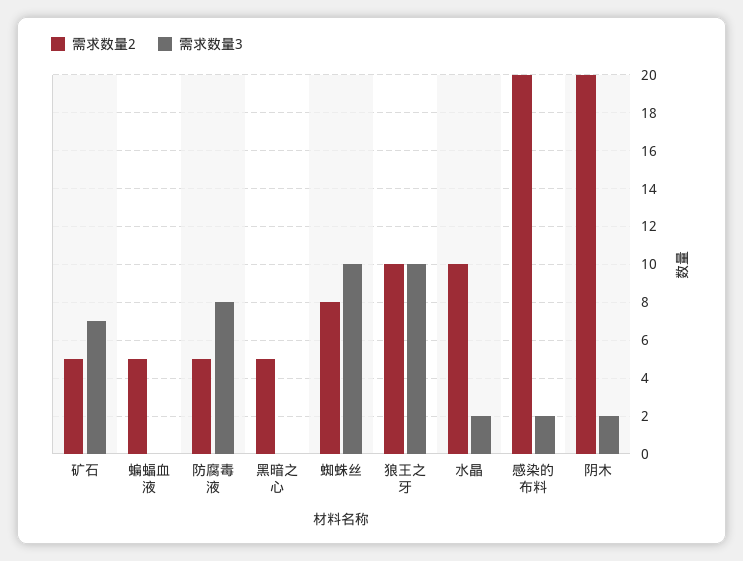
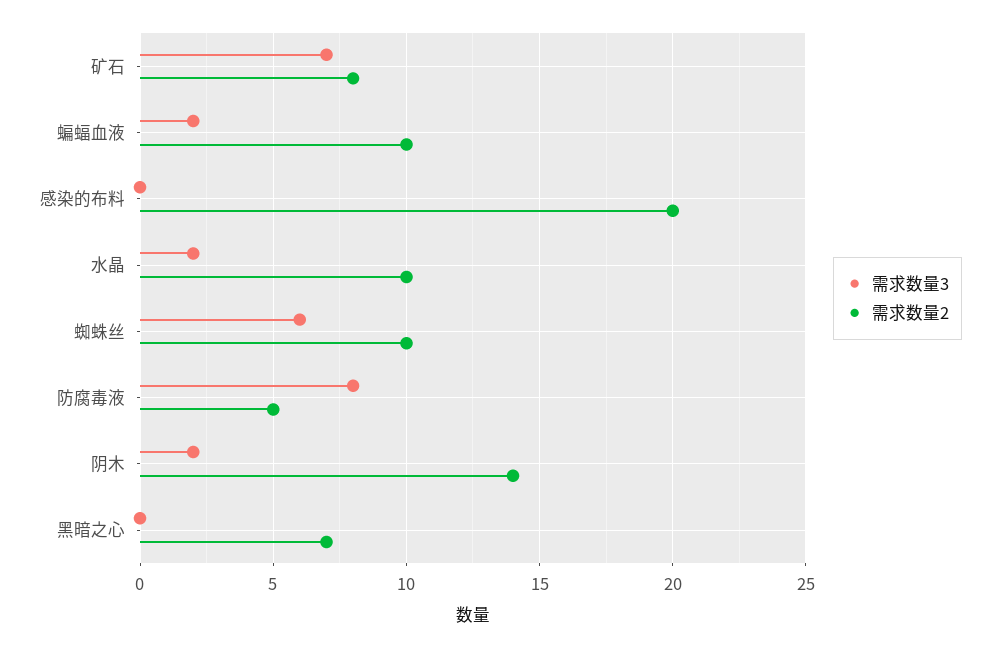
需求数量2, 矿石: 5 -> 8
需求数量2, 蝙蝠血液: 5 -> 10
需求数量3, 蝙蝠血液: 0 -> 2
需求数量2, 黑暗之心: 5 -> 7
需求数量2, 蜘蛛丝: 8 -> 10
需求数量3, 蜘蛛丝: 10 -> 6
需求数量2, 狼王之牙: 10 -> none
需求数量3, 狼王之牙: 10 -> none
需求数量3, 感染的布料: 2 -> 0
需求数量2, 阴木: 20 -> 14

